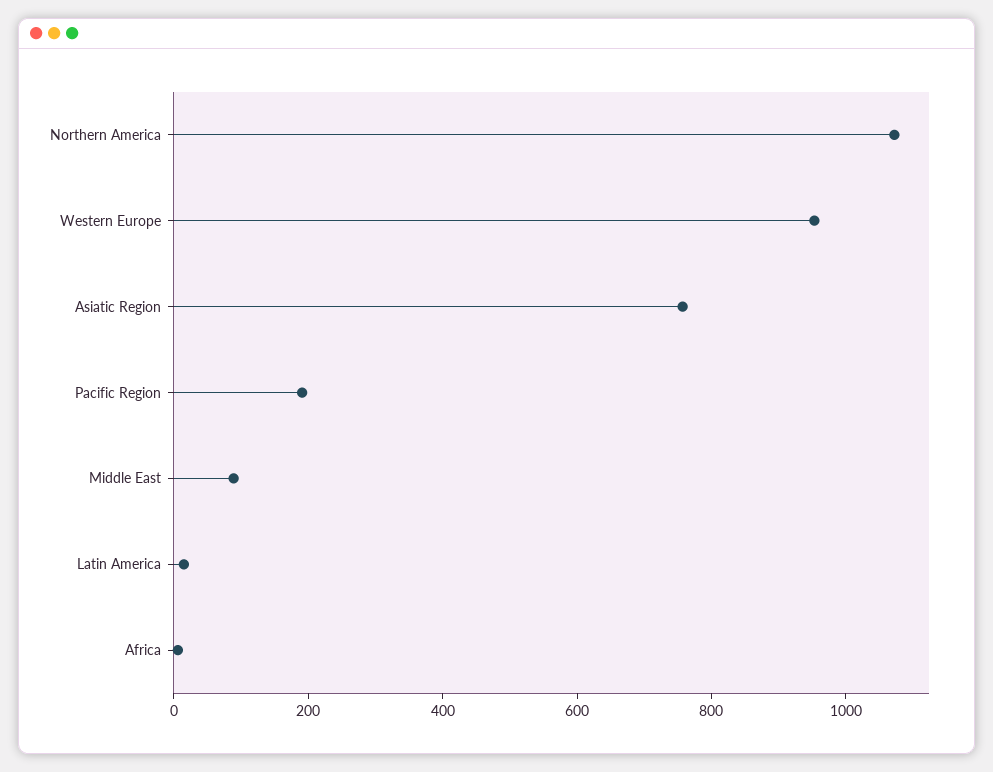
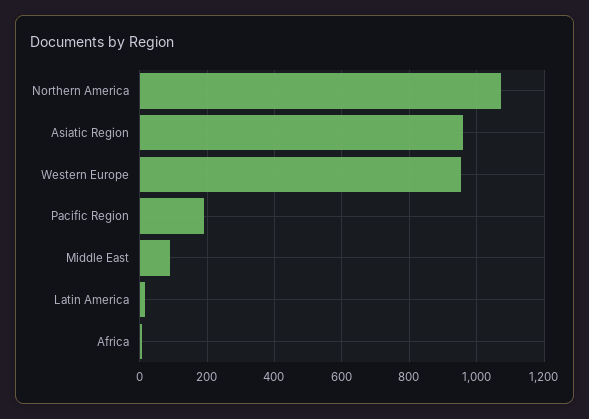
Asiatic Region: 750 -> 960

